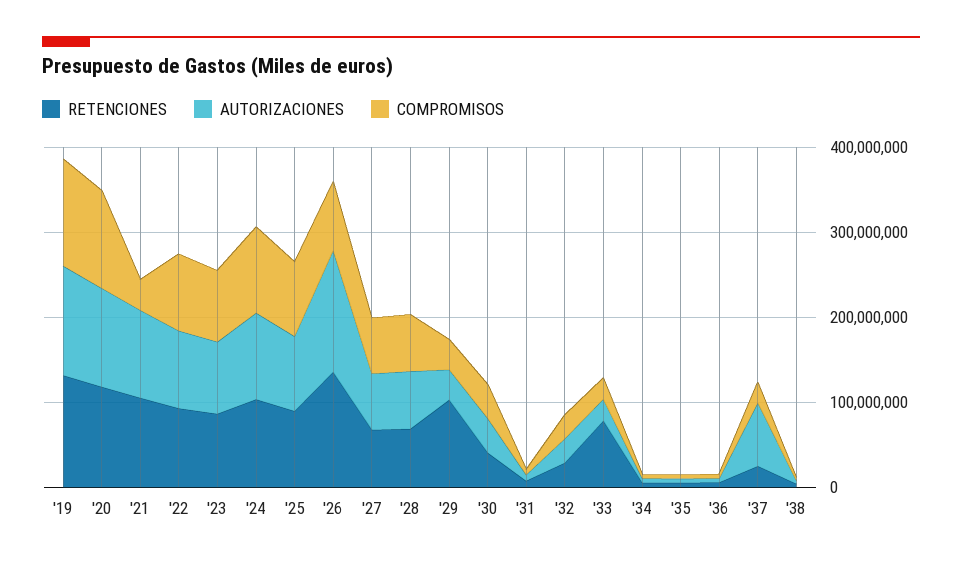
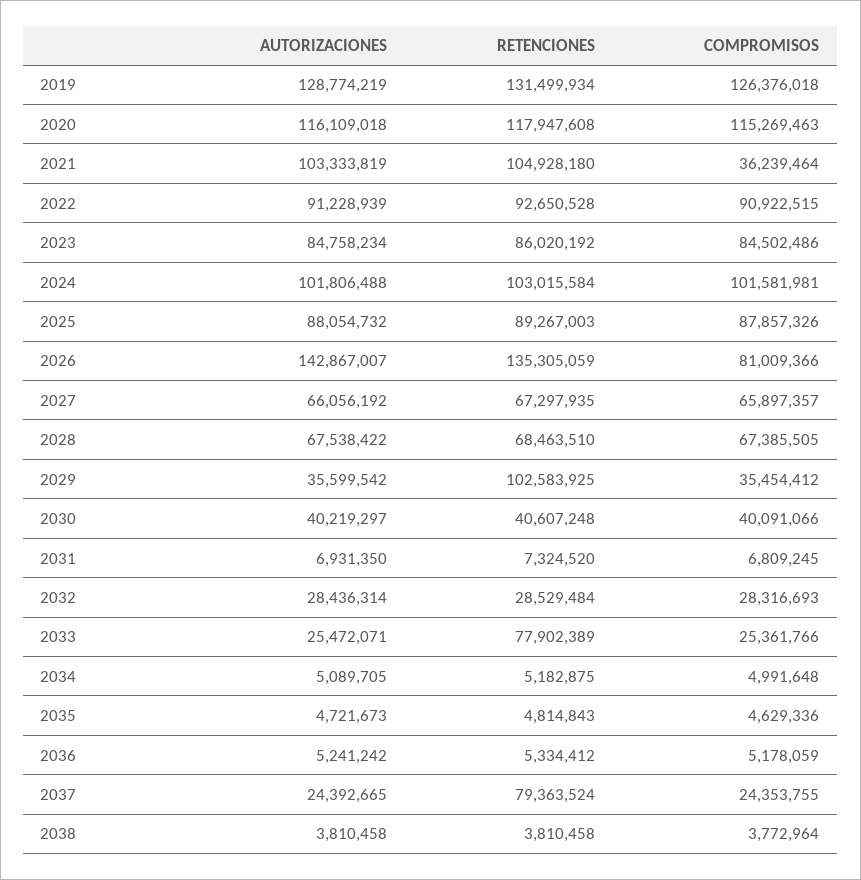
RETENCIONES, '37: 20000000 -> 79363524
AUTORIZACIONES, '37: 80000000 -> 24392665

